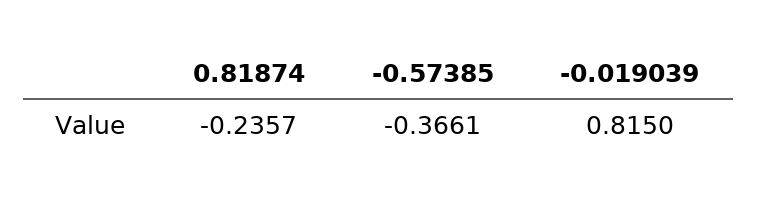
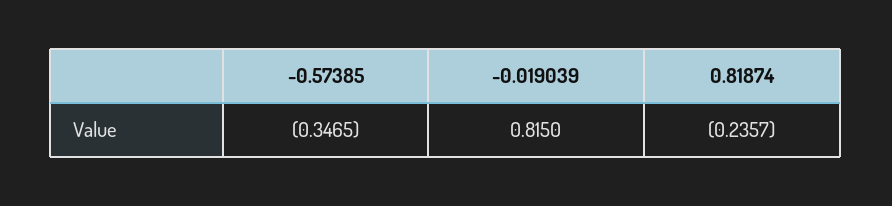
-0.57385: -0.3661 -> -0.3465

